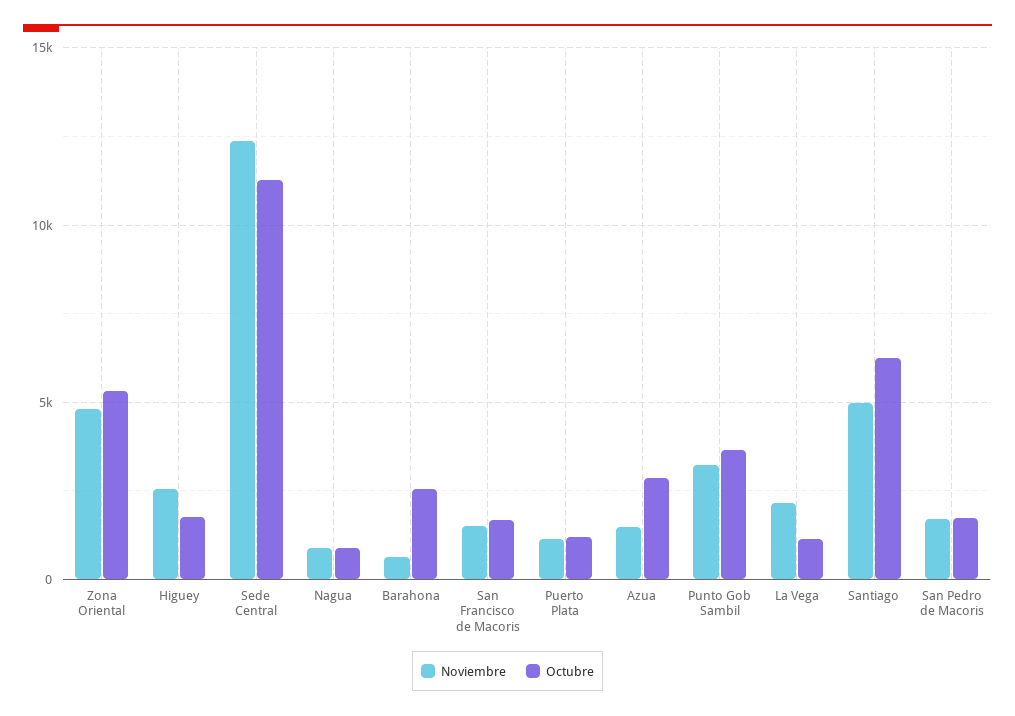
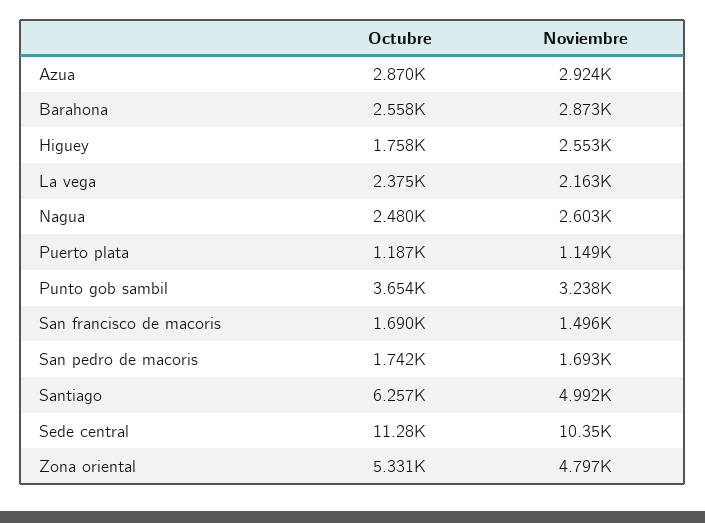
Noviembre, Sede Central: 12500 -> 10350
Noviembre, Nagua: 1000 -> 2603
Octubre, Nagua: 1000 -> 2480
Noviembre, Barahona: 500 -> 2873
Noviembre, Azua: 1500 -> 2924
Octubre, La Vega: 1000 -> 2375

